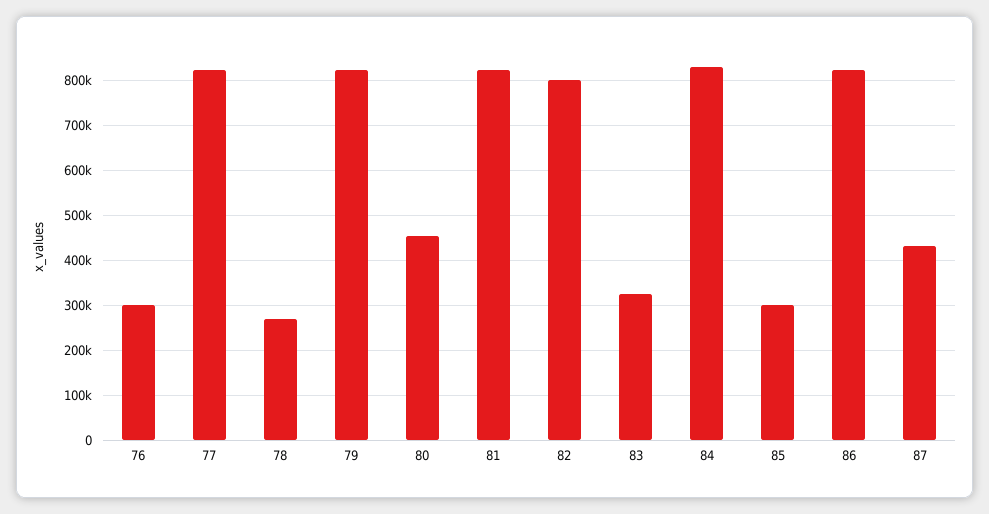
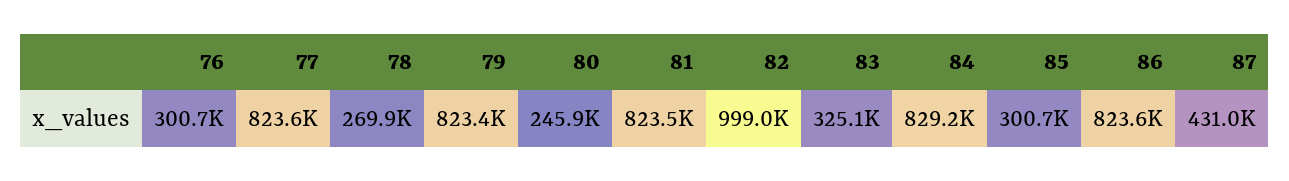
80: 460000 -> 245900
82: 800000 -> 999000

